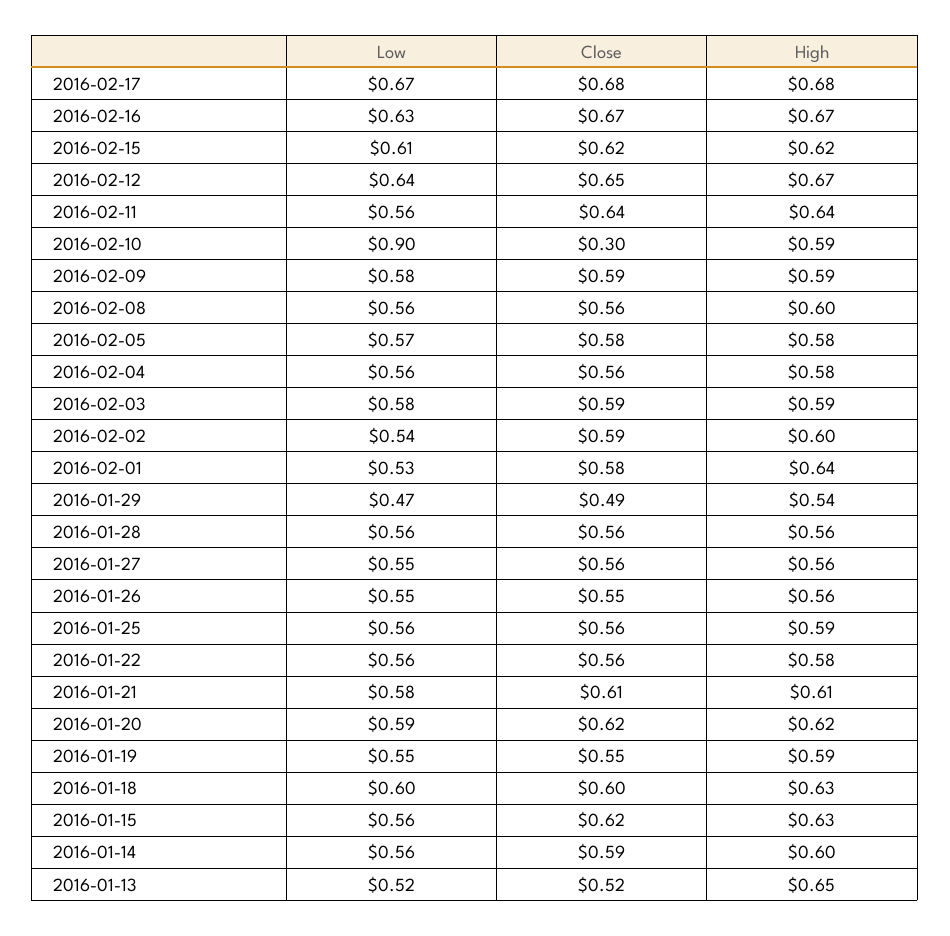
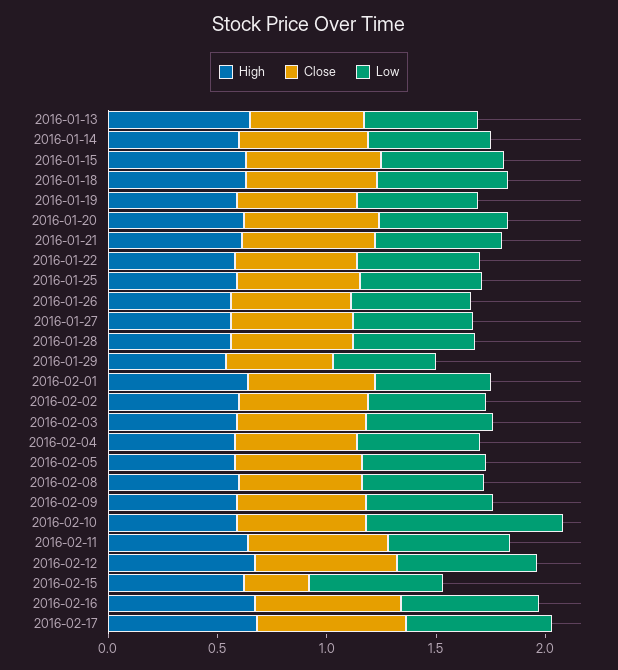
Close, 2016-02-15: 0.62 -> 0.3
Close, 2016-02-10: 0.3 -> 0.6

